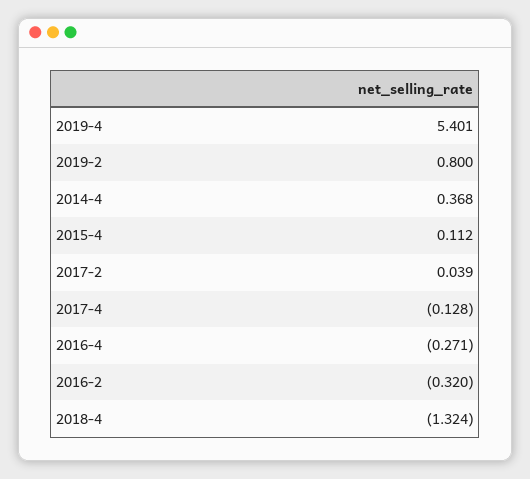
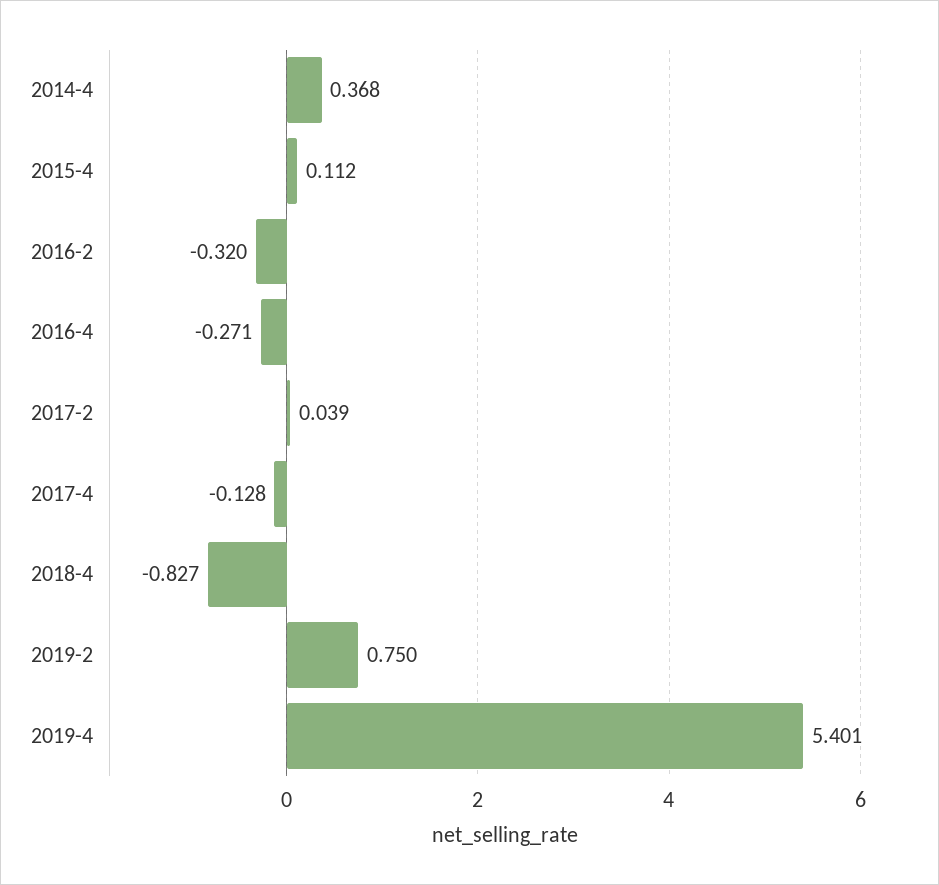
2019-2: 0.8 -> 0.75
2018-4: -1.324 -> -0.827

